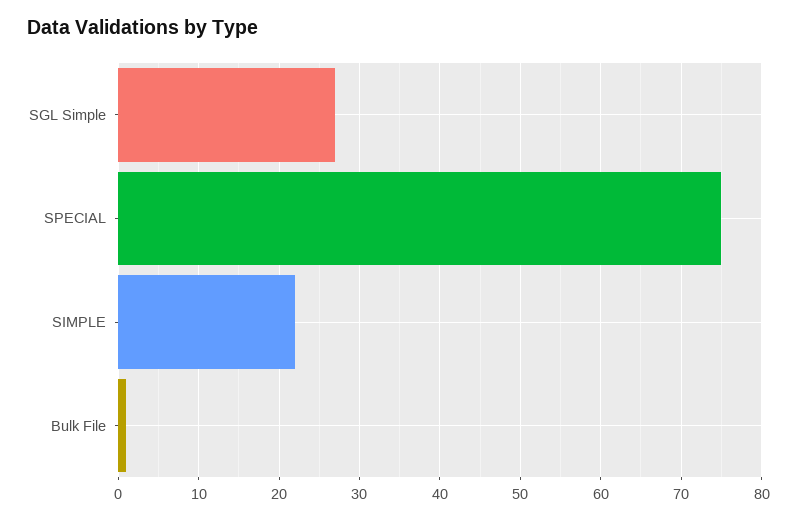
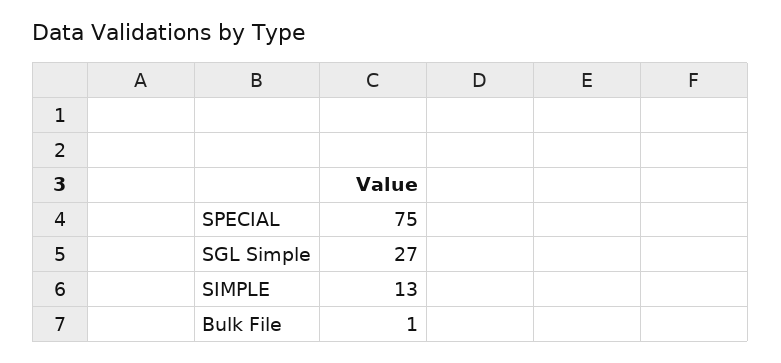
SIMPLE: 22 -> 13

